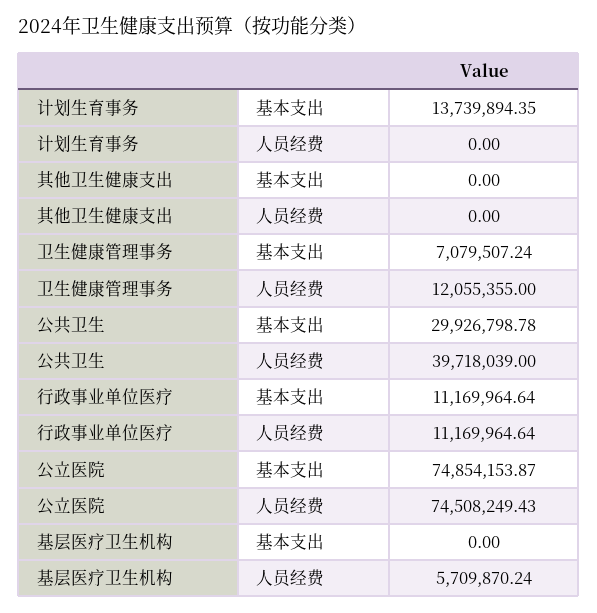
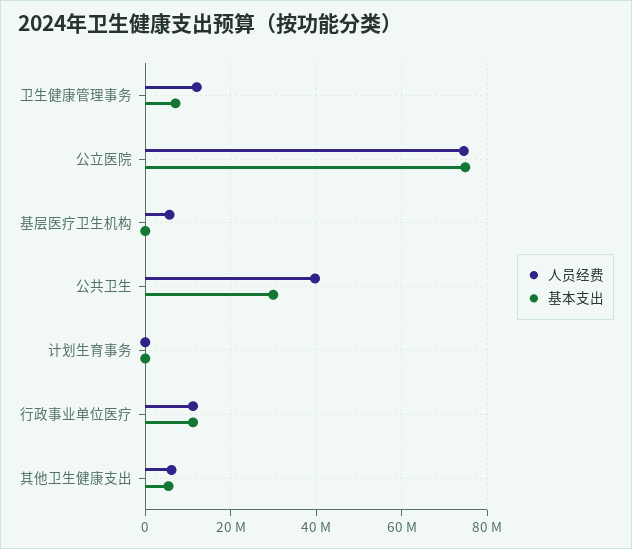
基本支出, 计划生育事务: 13739894.35 -> 0
基本支出, 其他卫生健康支出: 0 -> 6000000
人员经费, 其他卫生健康支出: 0 -> 6000000

